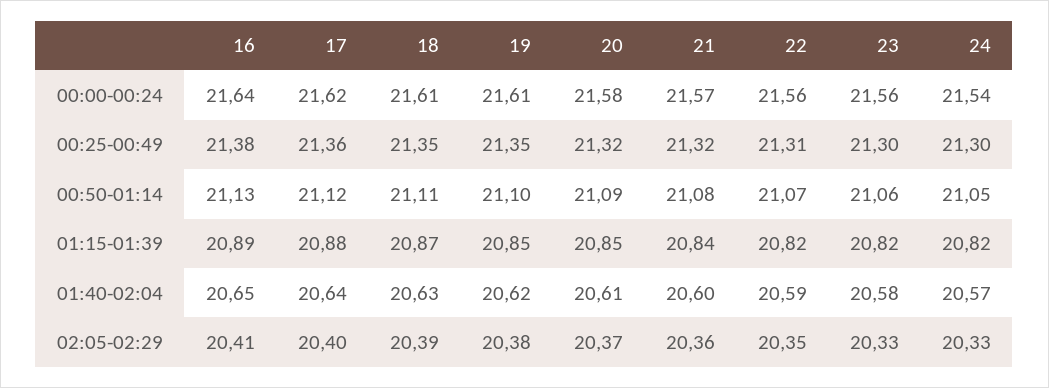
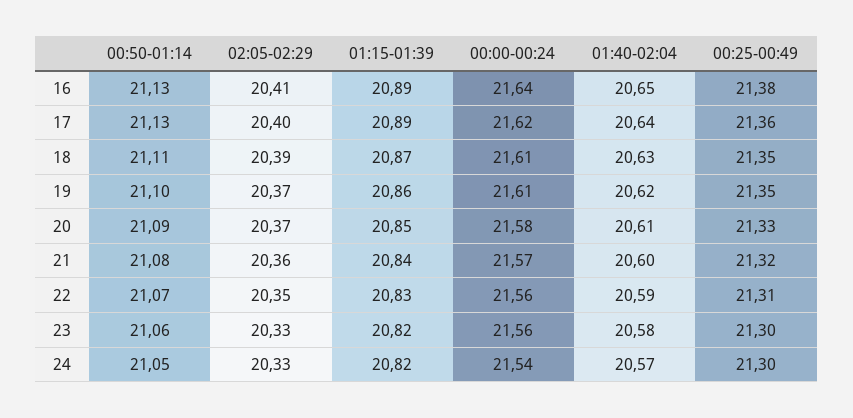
20, 00:25-00:49: 21.32 -> 21.33
17, 00:50-01:14: 21.12 -> 21.13
17, 01:15-01:39: 20.88 -> 20.89
19, 01:15-01:39: 20.85 -> 20.86
22, 01:15-01:39: 20.82 -> 20.83
19, 02:05-02:29: 20.38 -> 20.37

